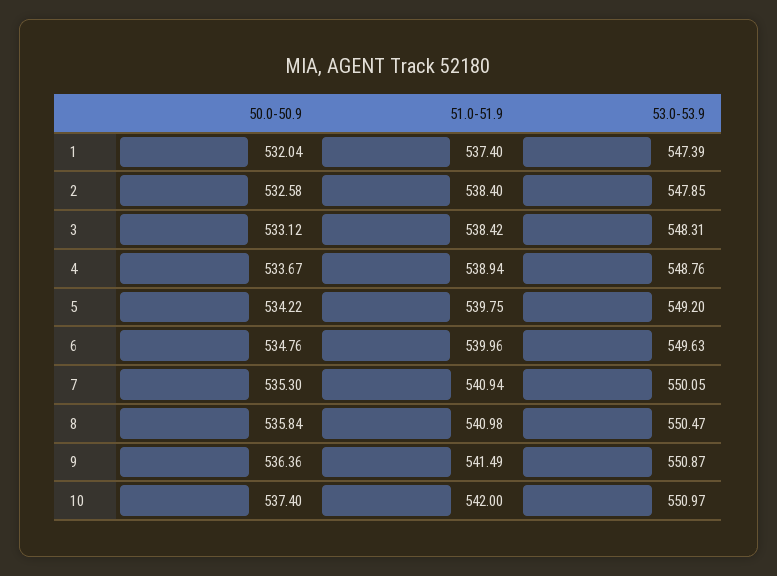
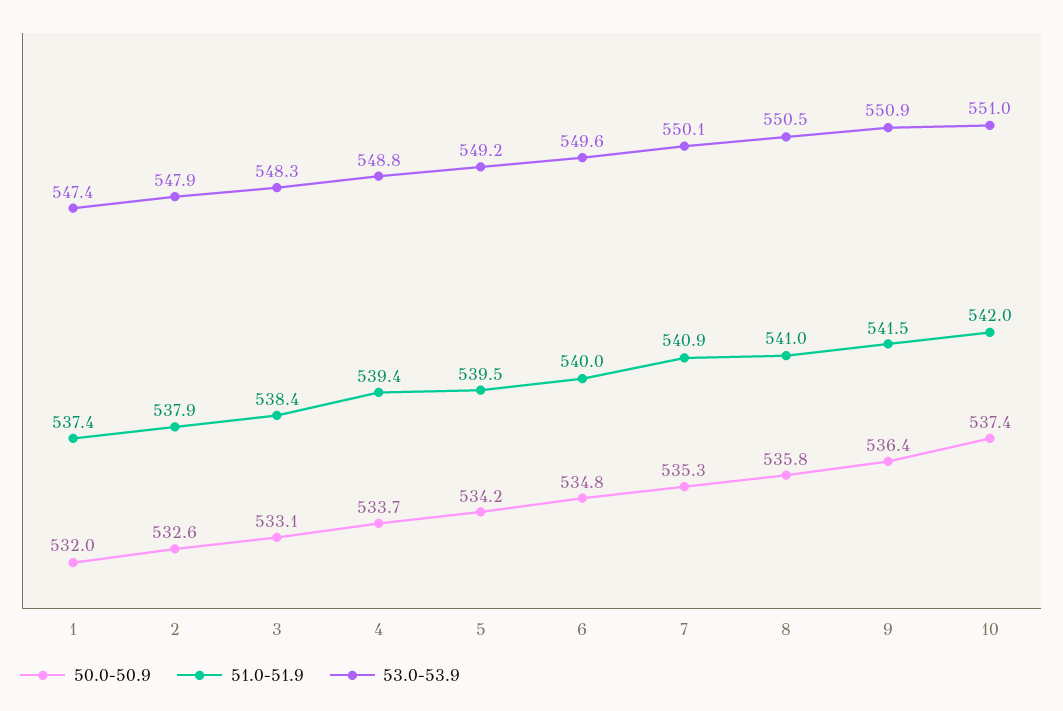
51.0-51.9, 2: 538.4 -> 537.9
51.0-51.9, 4: 538.94 -> 539.4
51.0-51.9, 5: 539.75 -> 539.5

